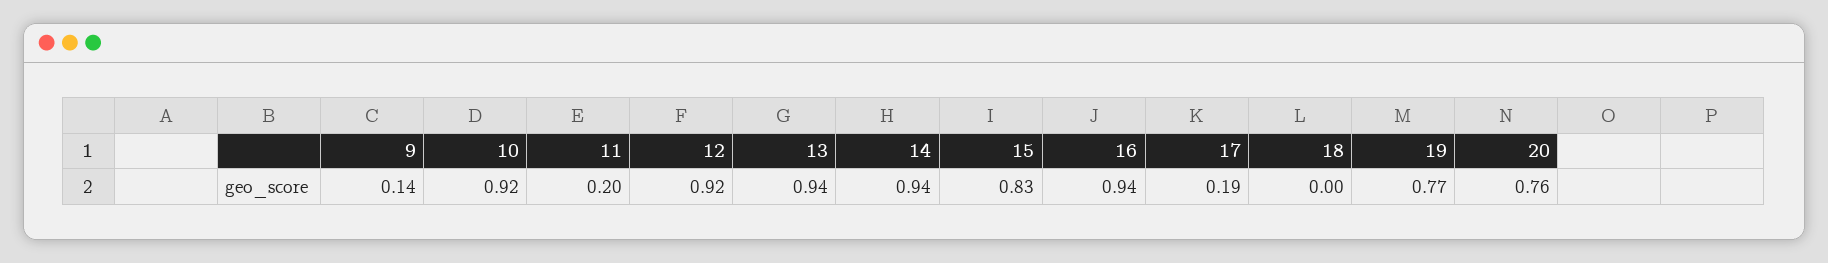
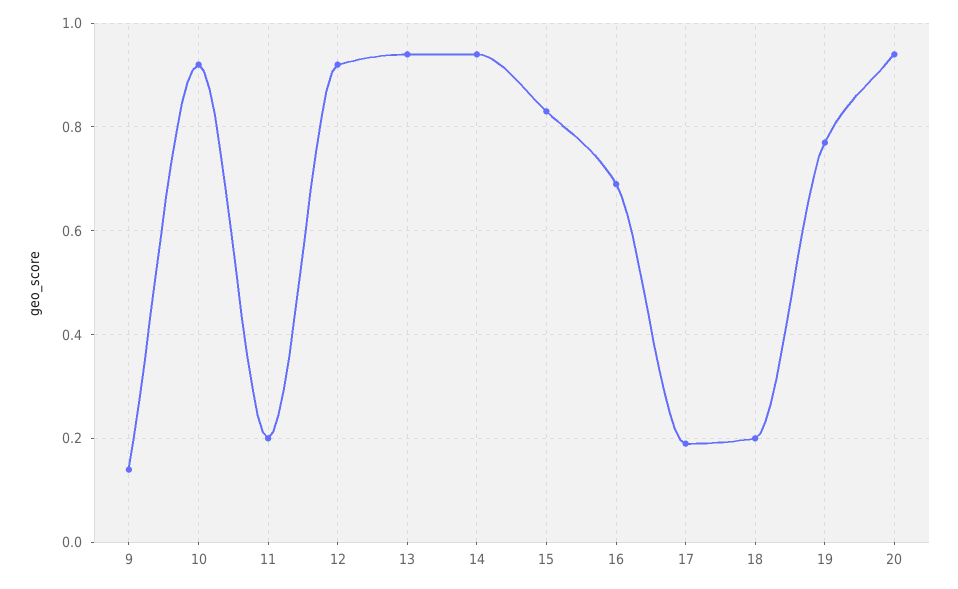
16: 0.94 -> 0.7
18: 0 -> 0.2
20: 0.76 -> 0.95

